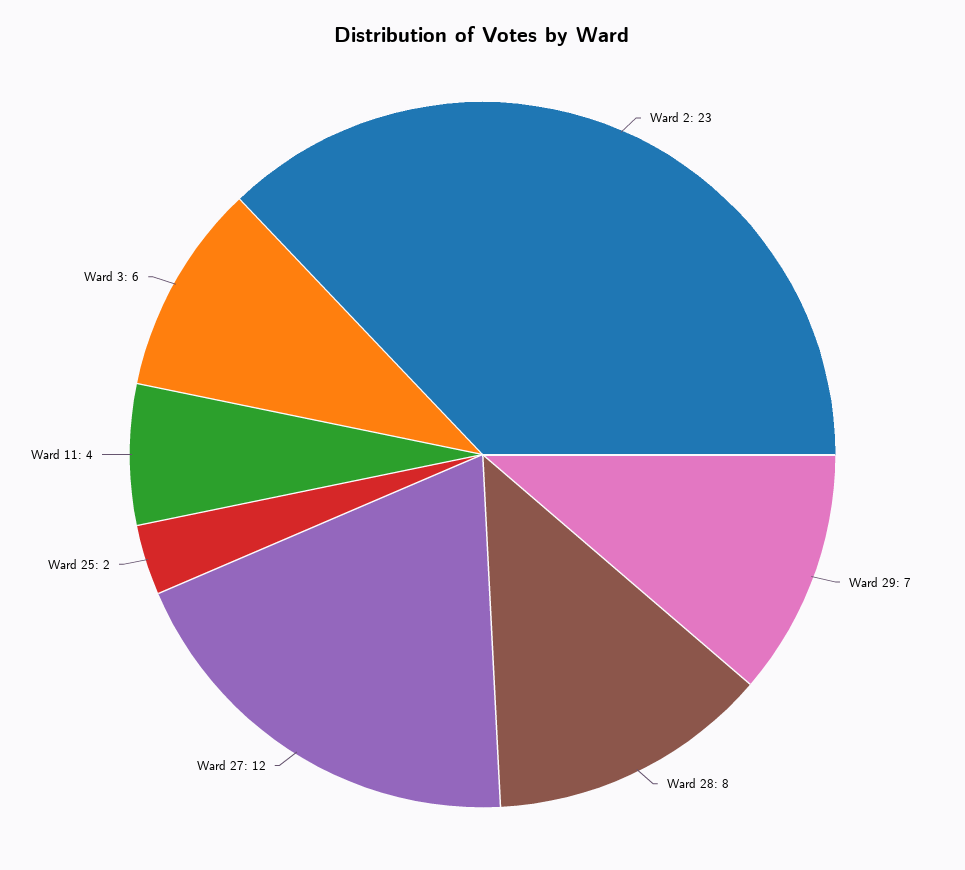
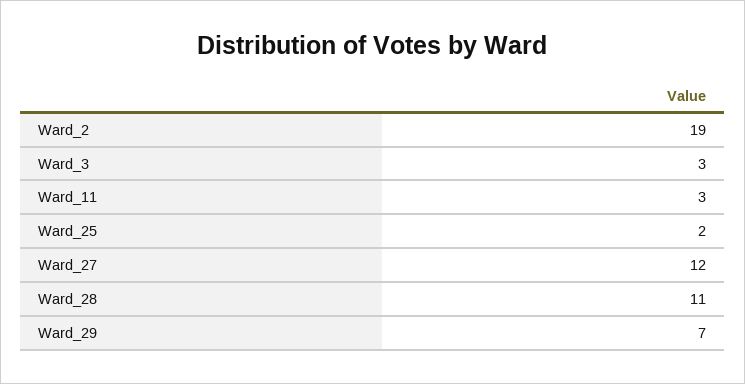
Ward 2: 23 -> 19
Ward 28: 8 -> 11
Ward 11: 4 -> 3
Ward 3: 6 -> 3

